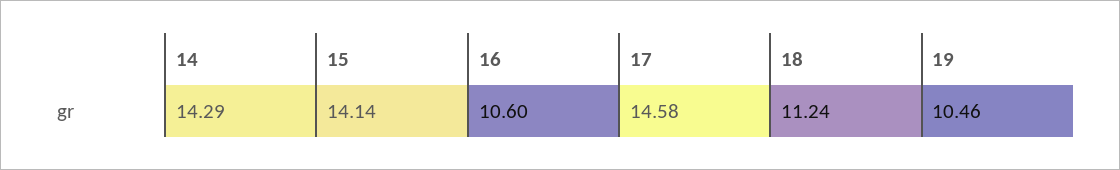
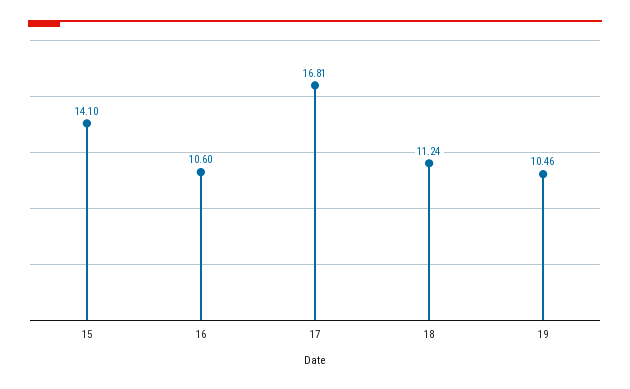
14: 14.29 -> none
15: 14.14 -> 14.1
17: 14.58 -> 16.81

